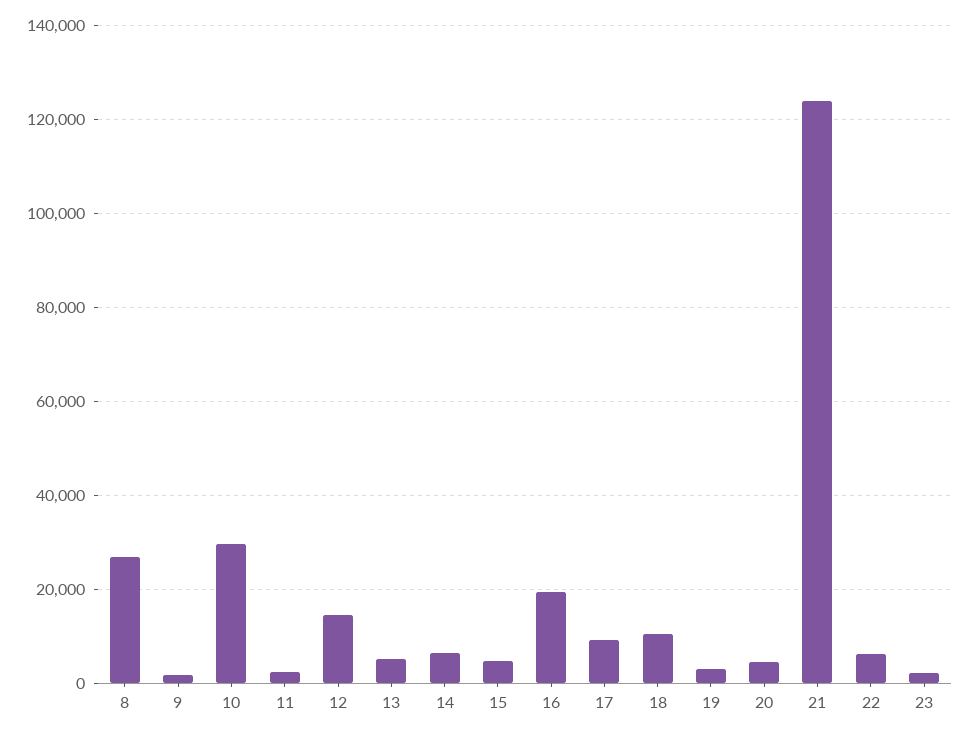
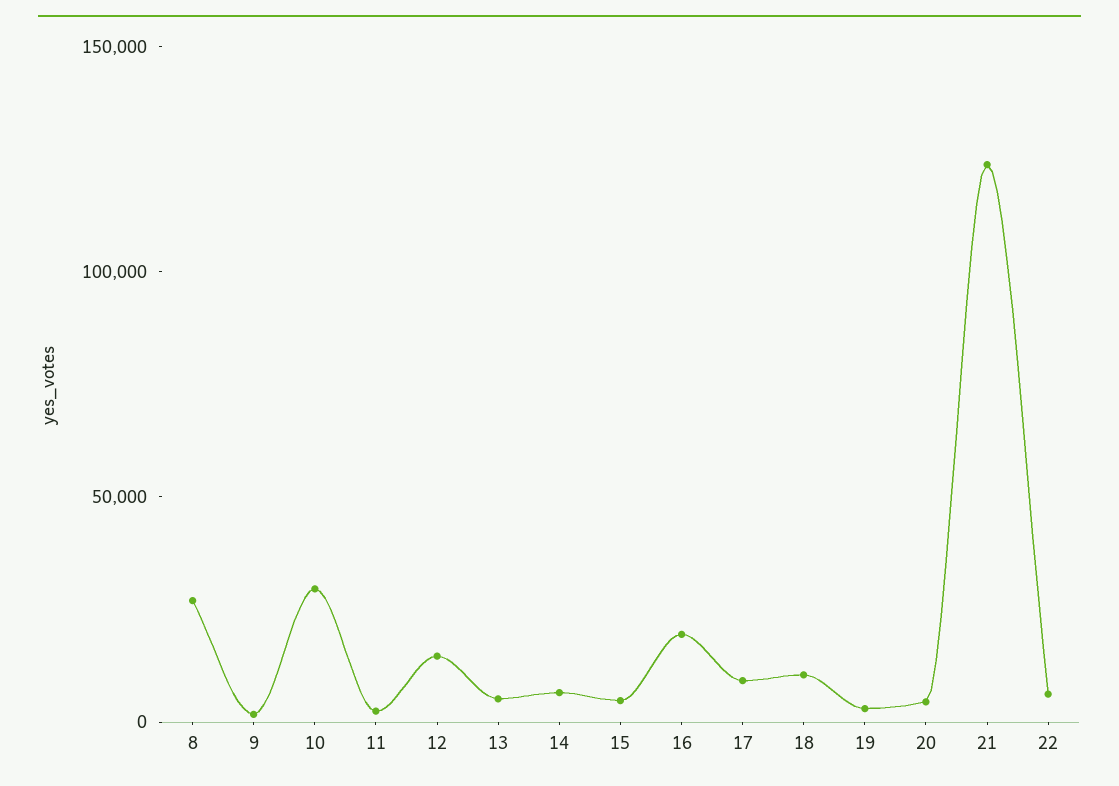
23: 2000 -> none

